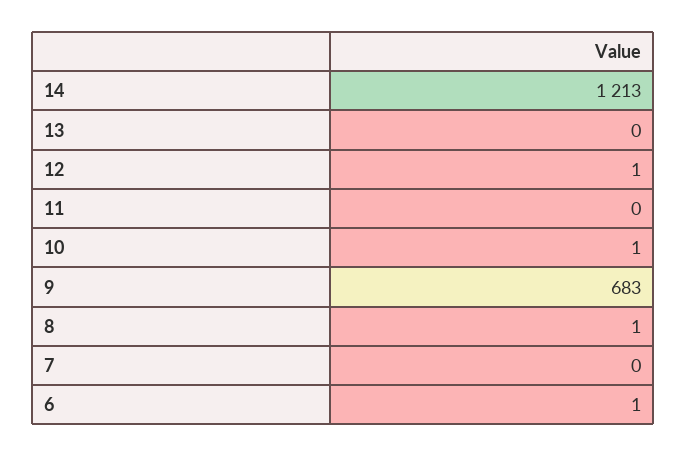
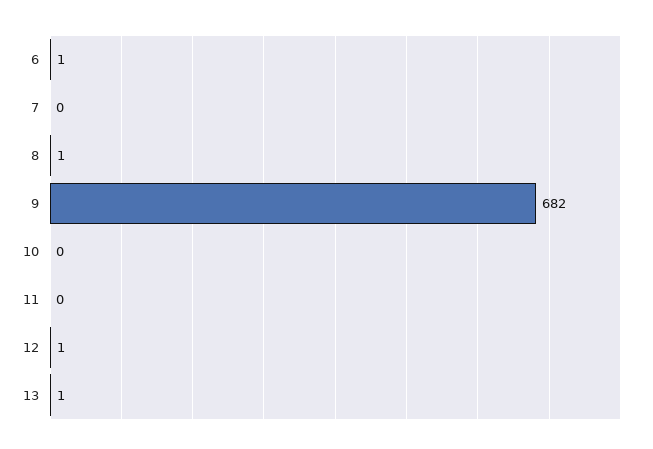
14: 1213 -> none
13: 0 -> 1
10: 1 -> 0
9: 683 -> 682

